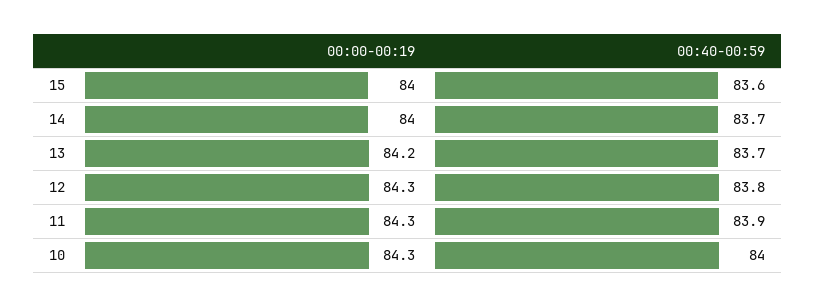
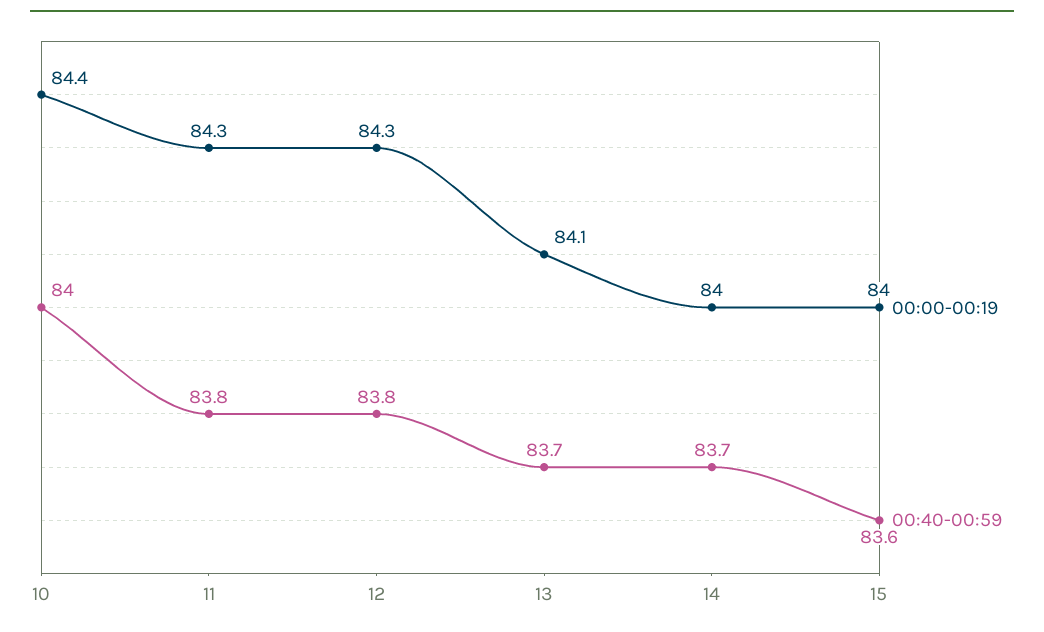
00:00-00:19, 13: 84.2 -> 84.1
00:40-00:59, 11: 83.9 -> 83.8
00:00-00:19, 10: 84.3 -> 84.4

